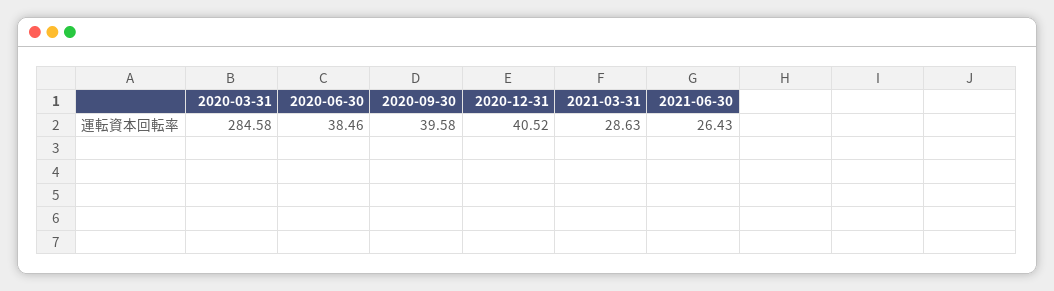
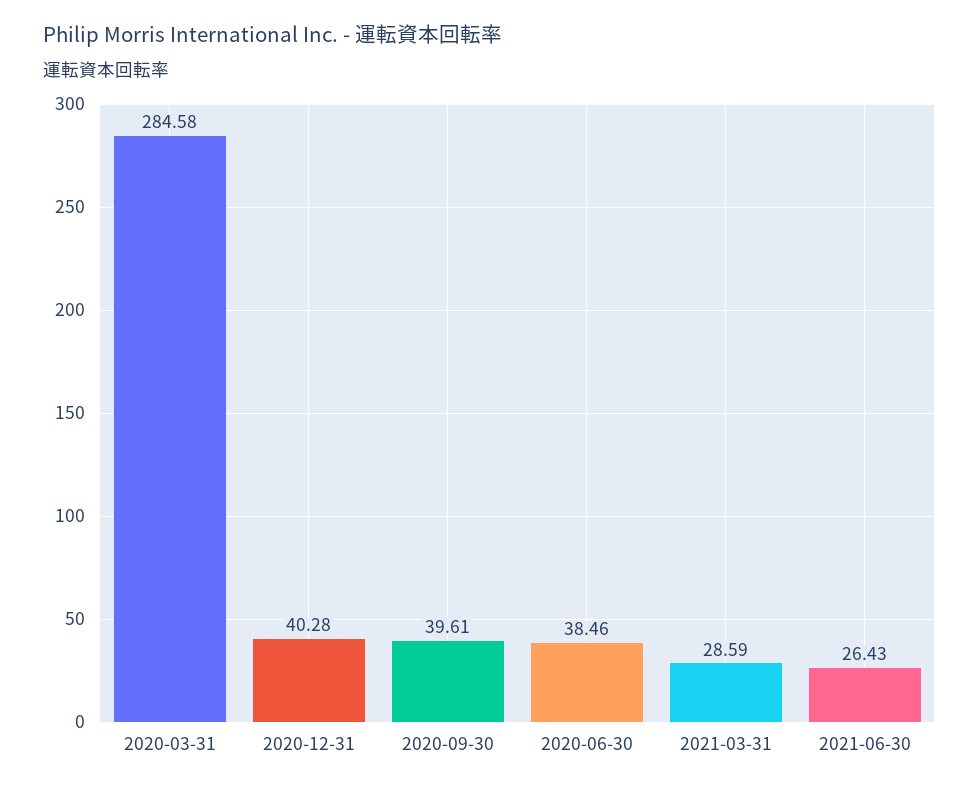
2020-09-30: 39.58 -> 39.61
2020-12-31: 40.52 -> 40.28
2021-03-31: 28.63 -> 28.59

